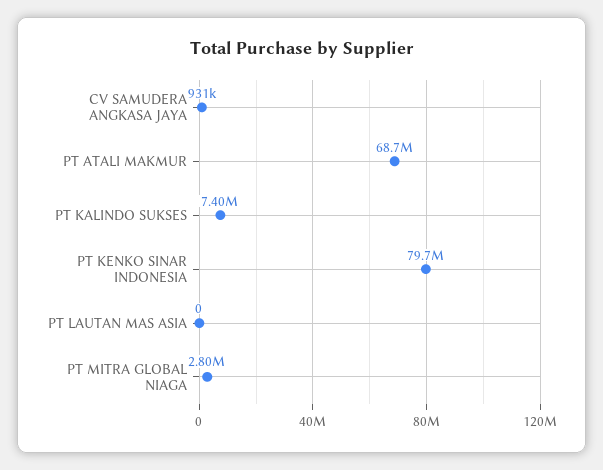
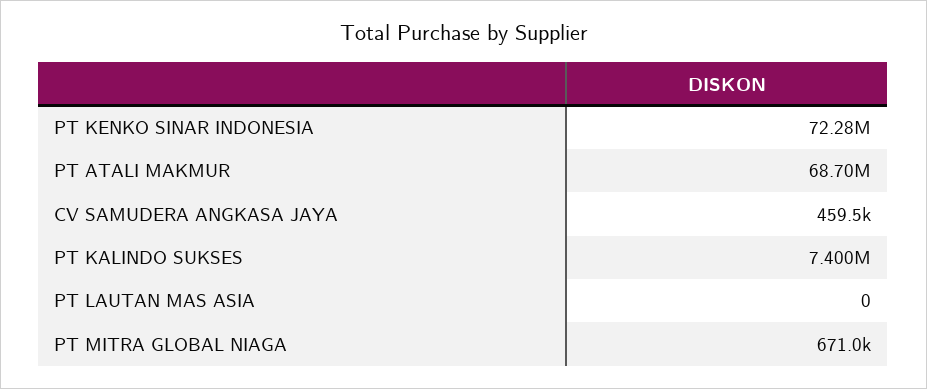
CV SAMUDERA ANGKASA JAYA: 931000 -> 459500
PT KENKO SINAR INDONESIA: 79700000 -> 72280000
PT MITRA GLOBAL NIAGA: 2800000 -> 671000

